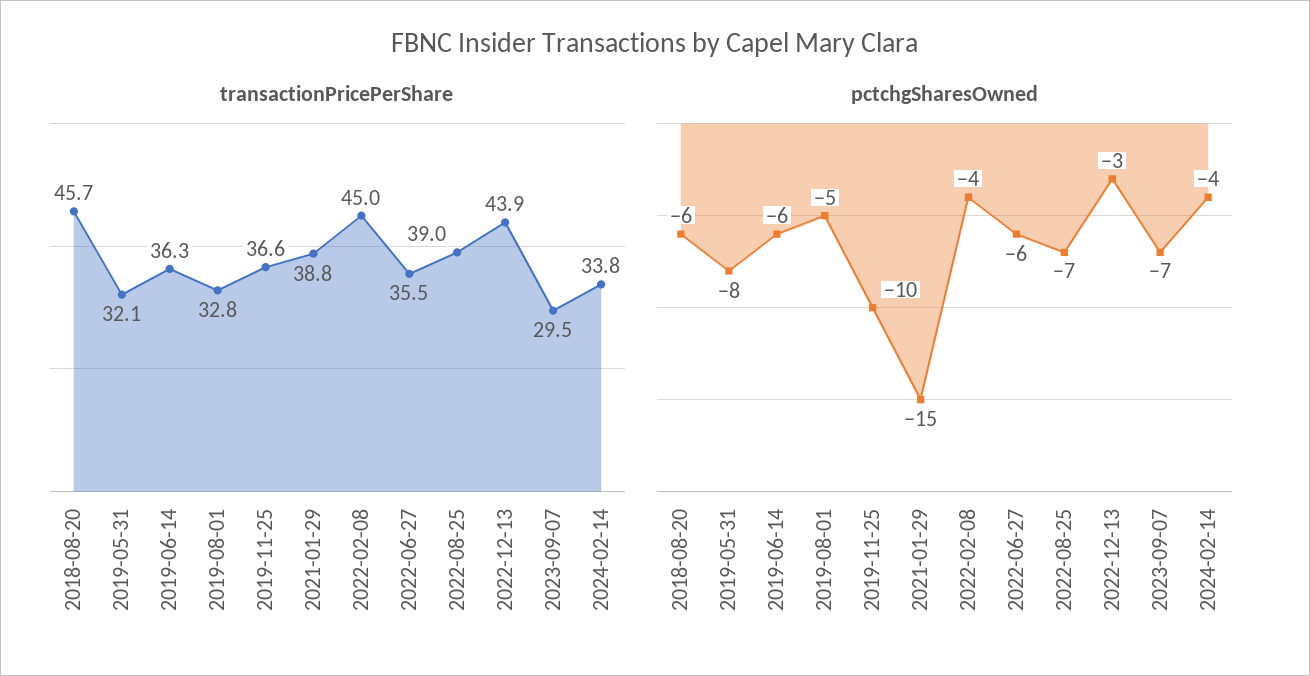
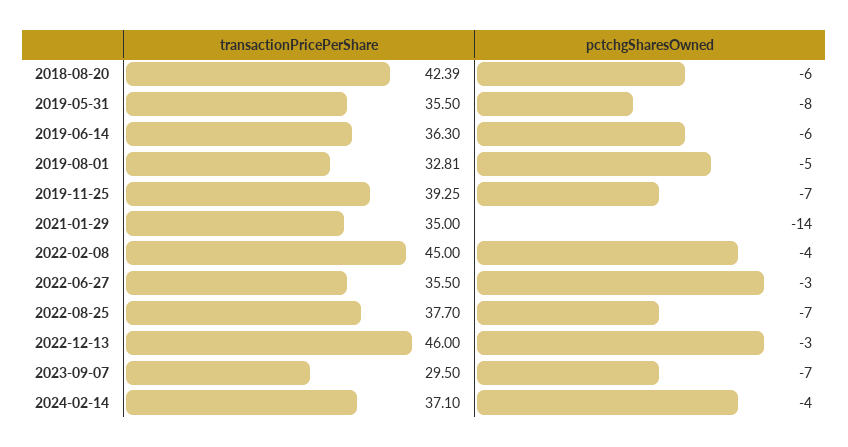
transactionPricePerShare, 2018-08-20: 45.7 -> 42.39
transactionPricePerShare, 2019-05-31: 32.1 -> 35.5
transactionPricePerShare, 2019-11-25: 36.6 -> 39.25
transactionPricePerShare, 2021-01-29: 38.8 -> 35
transactionPricePerShare, 2022-08-25: 39 -> 37.7
transactionPricePerShare, 2022-12-13: 43.9 -> 46
transactionPricePerShare, 2024-02-14: 33.8 -> 37.1
pctchgSharesOwned, 2019-11-25: -10 -> -7
pctchgSharesOwned, 2021-01-29: -15 -> -14
pctchgSharesOwned, 2022-06-27: -6 -> -3

